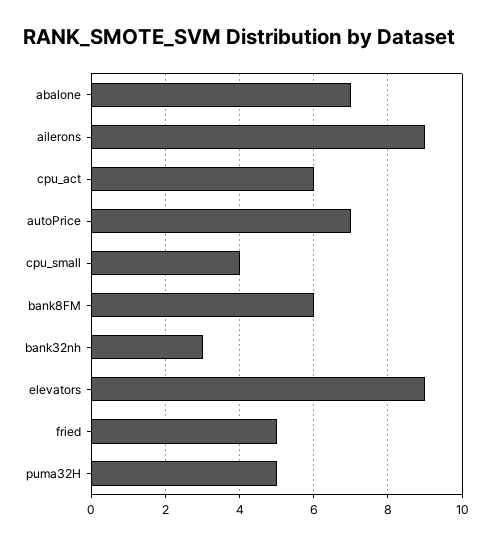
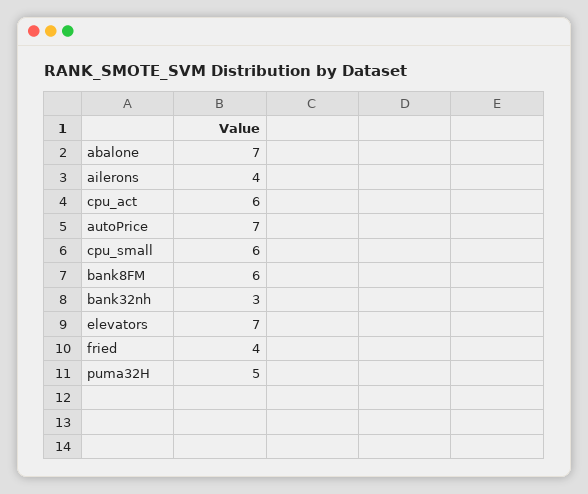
ailerons: 9 -> 4
cpu_small: 4 -> 6
elevators: 9 -> 7
fried: 5 -> 4

